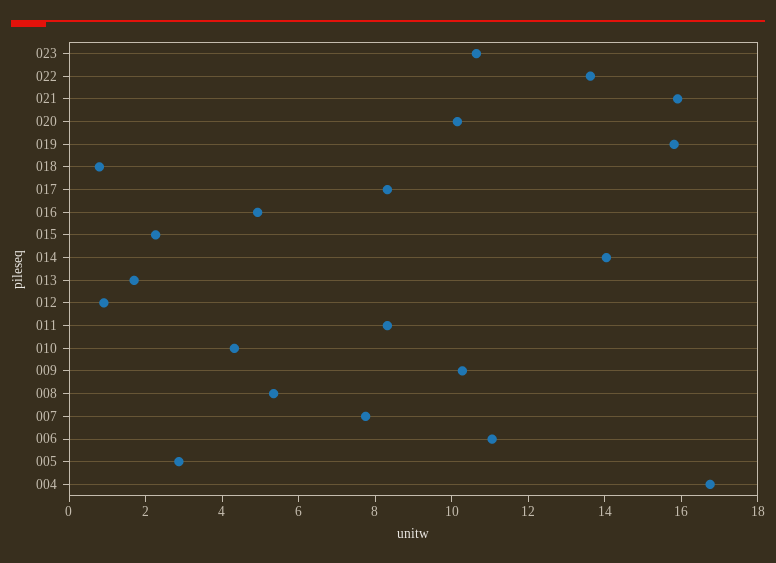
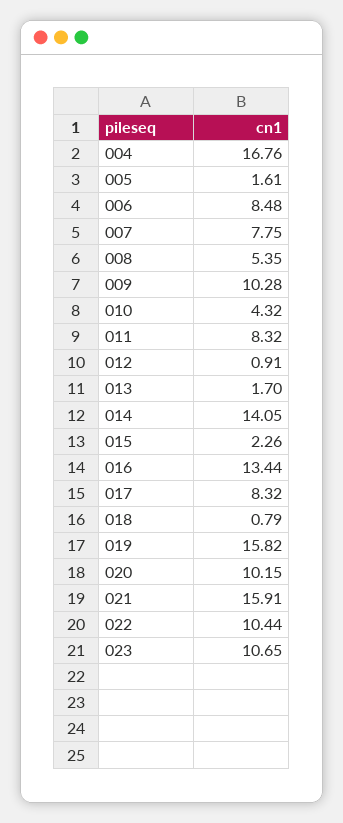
022: 13.5 -> 10.44
016: 5 -> 13.44
006: 11 -> 8.48
005: 3 -> 1.61

